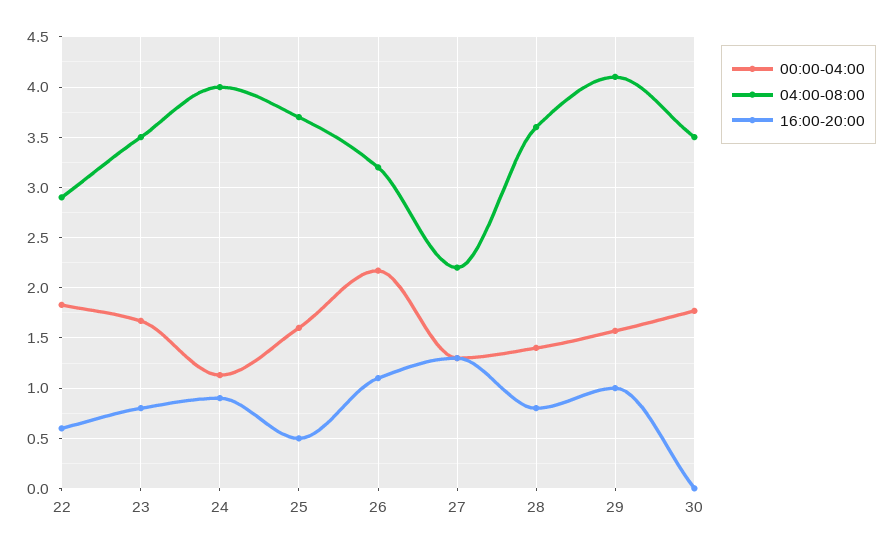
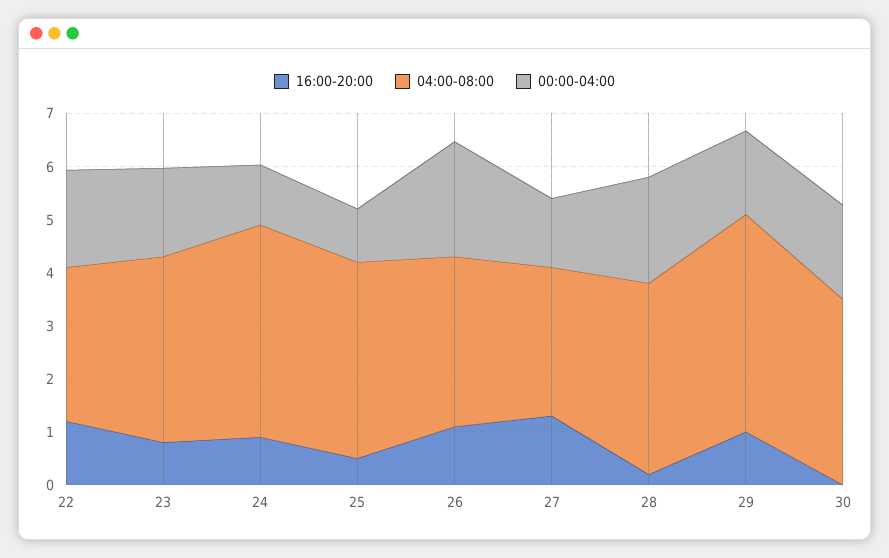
16:00-20:00, 22: 0.6 -> 1.2
00:00-04:00, 25: 1.6 -> 1
04:00-08:00, 27: 2.2 -> 2.8
00:00-04:00, 28: 1.4 -> 2
16:00-20:00, 28: 0.8 -> 0.2

